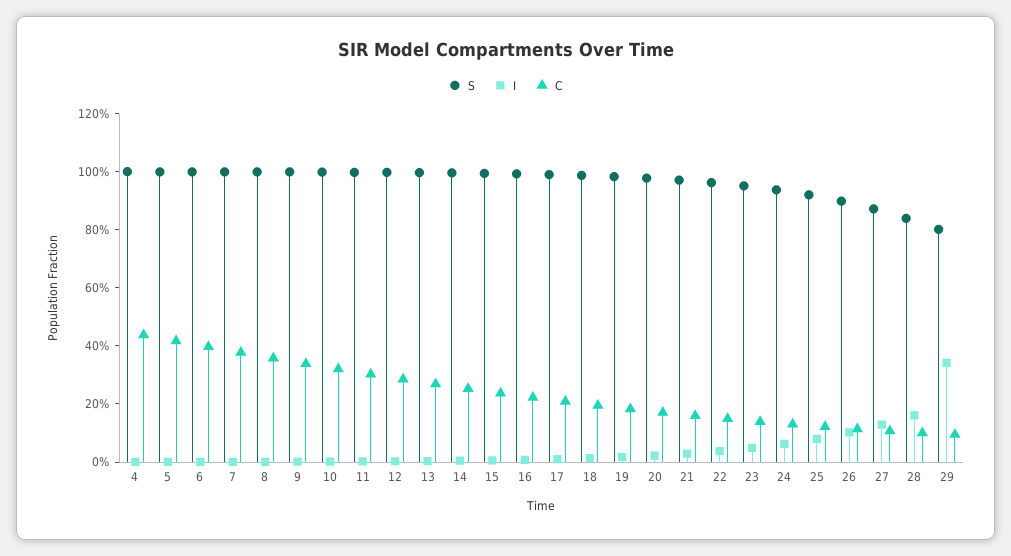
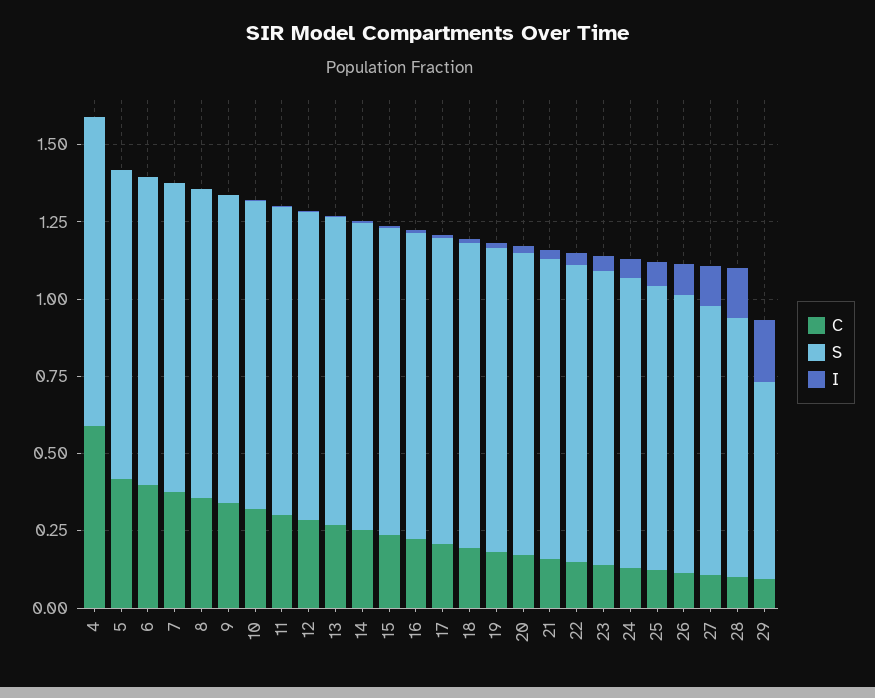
C, 4: 0.45 -> 0.6
S, 29: 0.8 -> 0.65
I, 29: 0.35 -> 0.2

